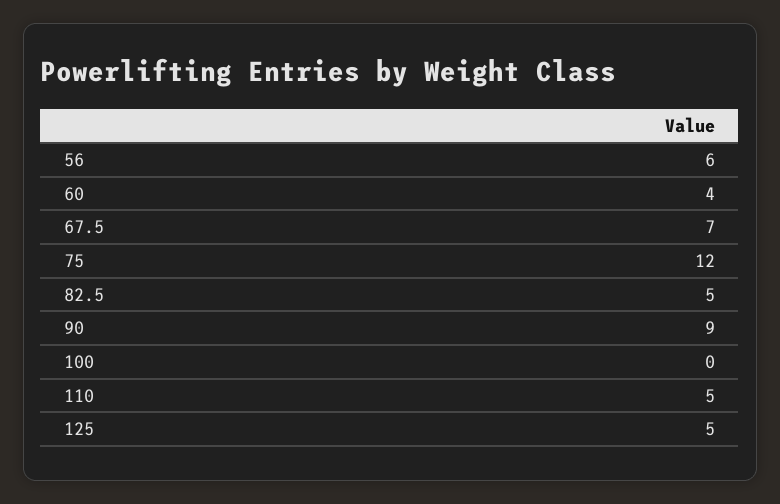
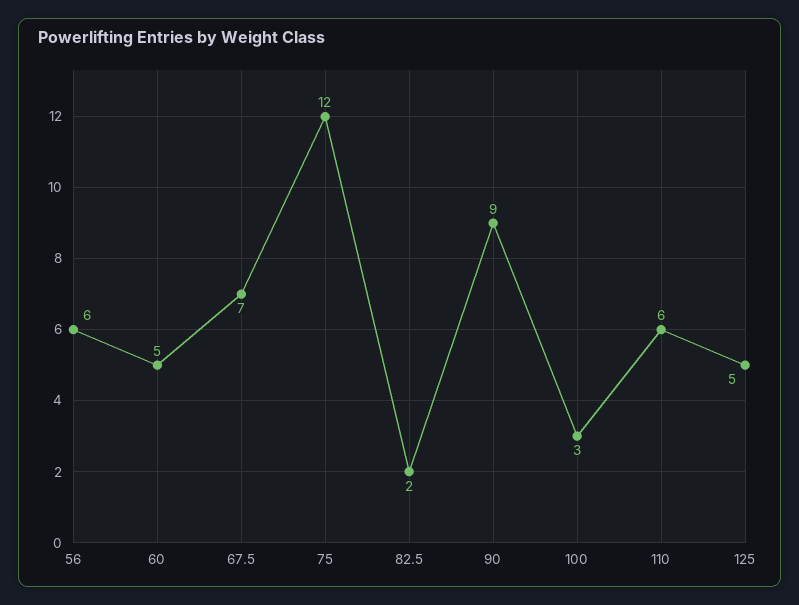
60: 4 -> 5
82.5: 5 -> 2
100: 0 -> 3
110: 5 -> 6

